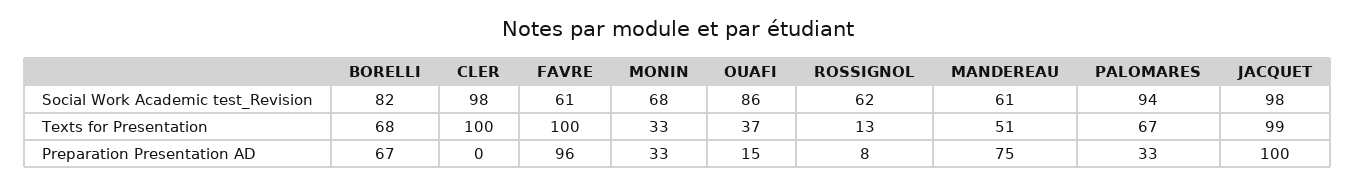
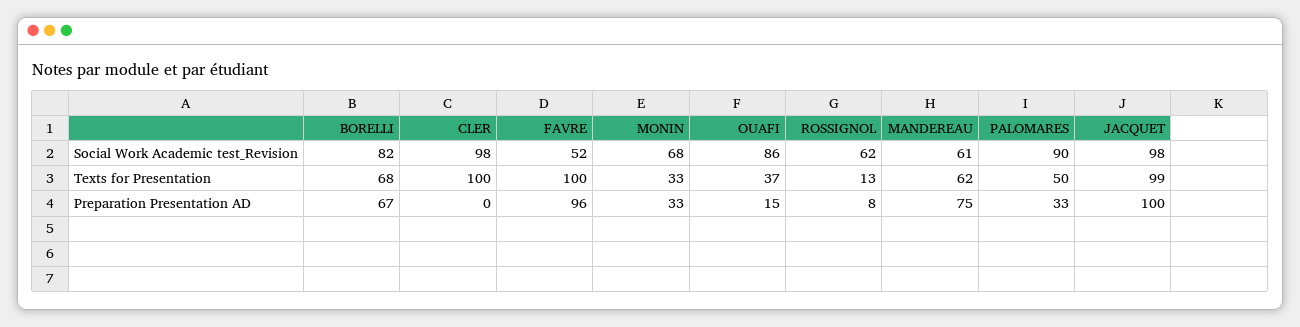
FAVRE, Social Work Academic test_Revision: 61 -> 52
PALOMARES, Social Work Academic test_Revision: 94 -> 90
MANDEREAU, Texts for Presentation: 51 -> 62
PALOMARES, Texts for Presentation: 67 -> 50

